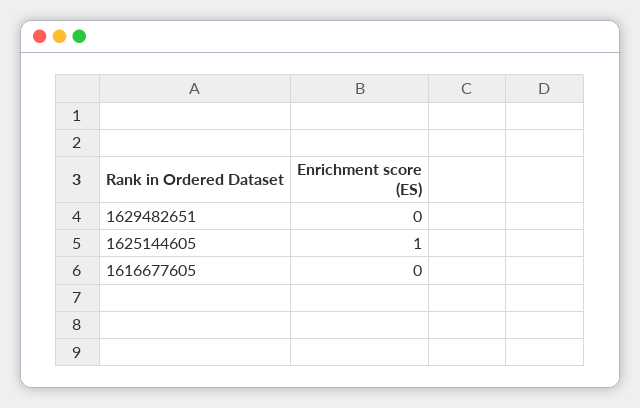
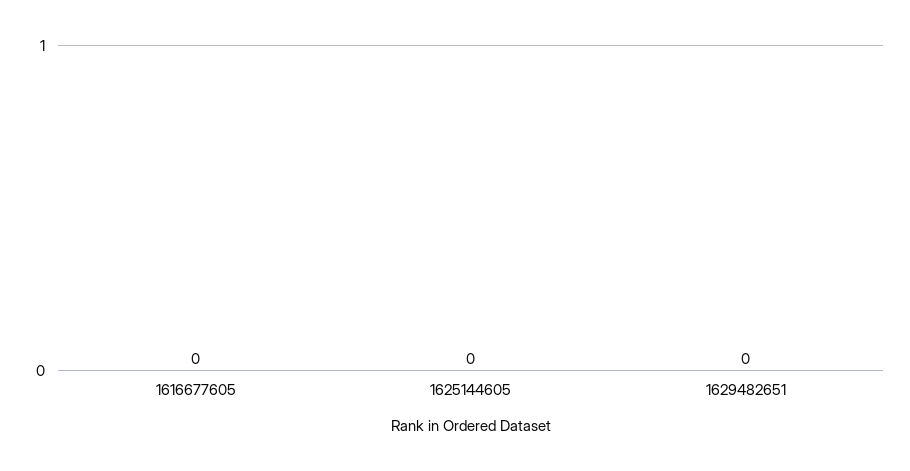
1625144605: 1 -> 0

